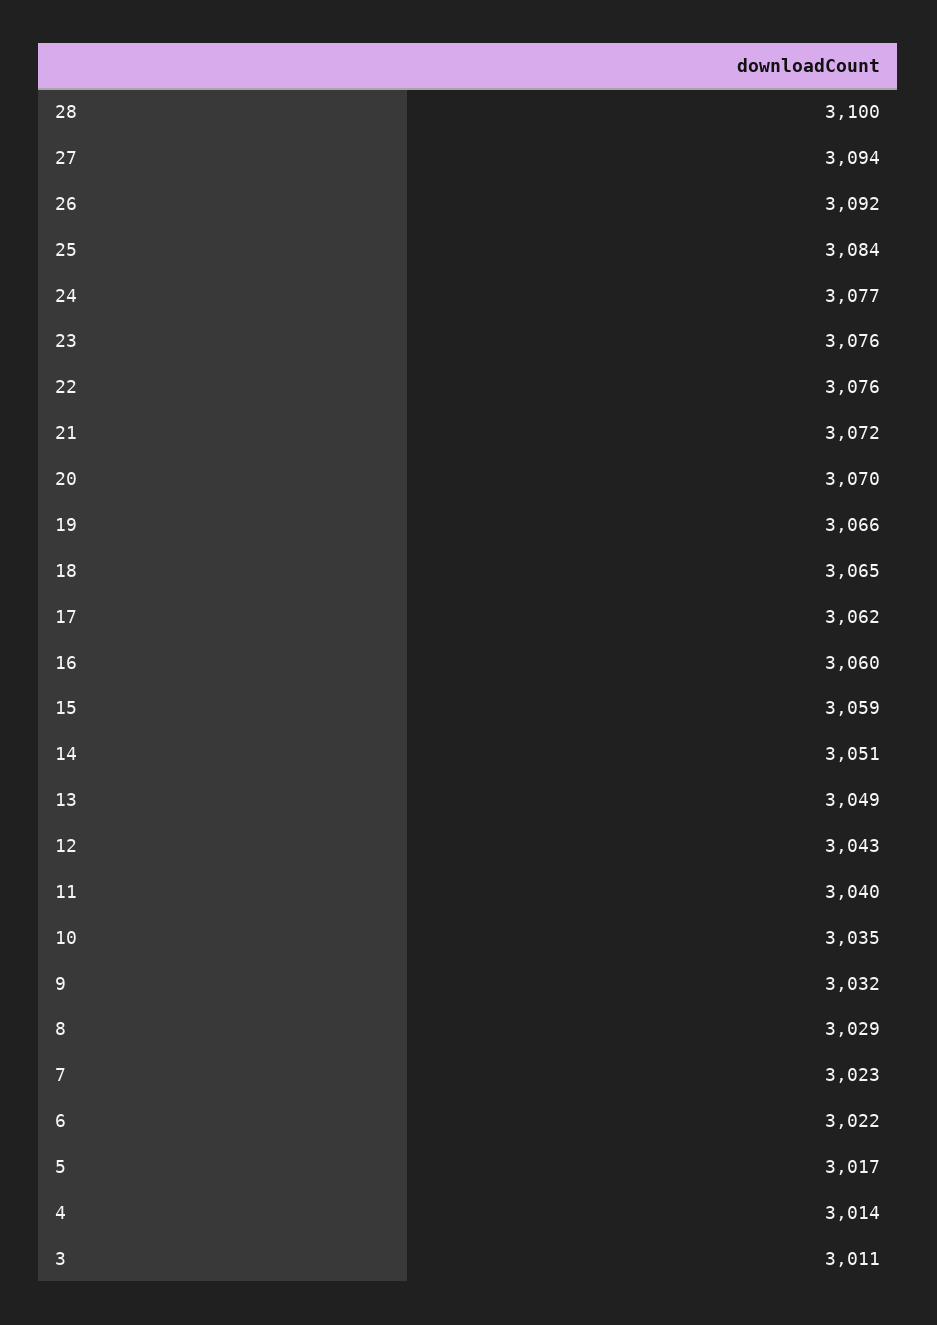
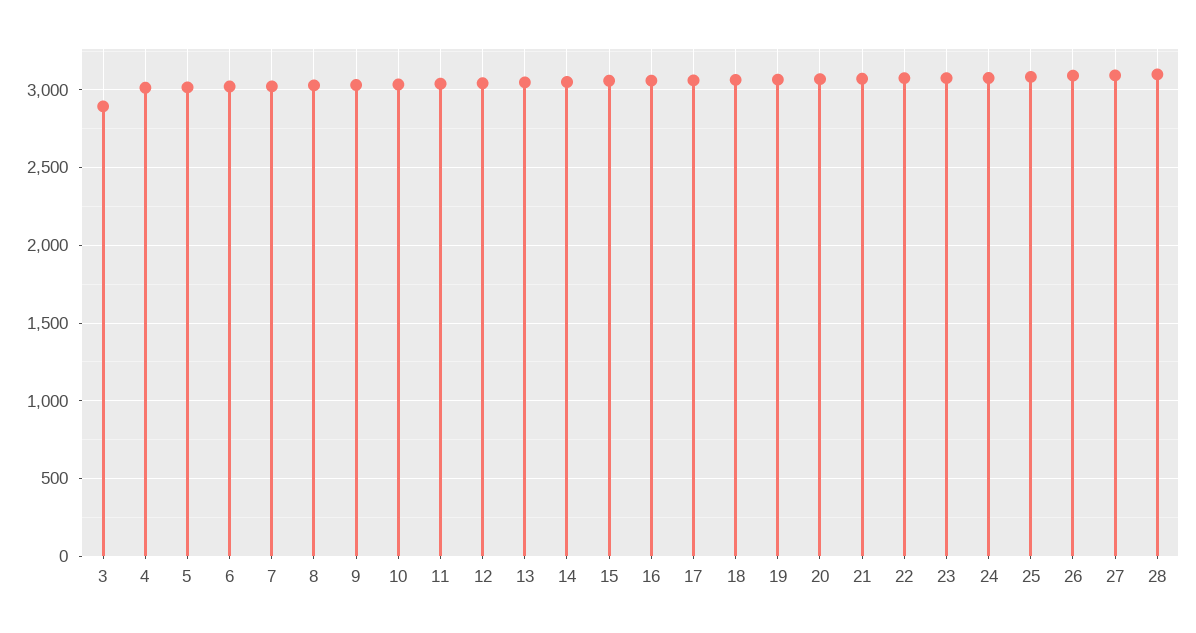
3: 3011 -> 2900

